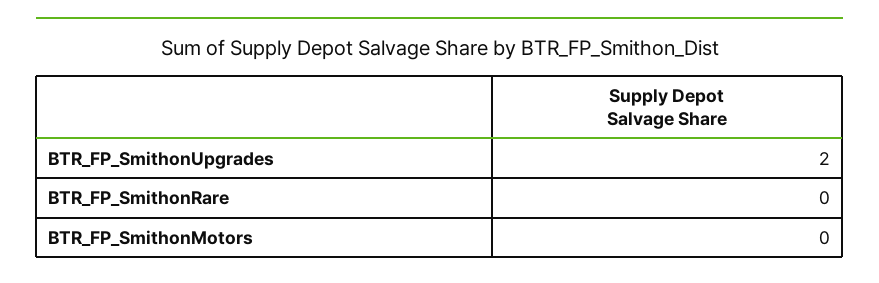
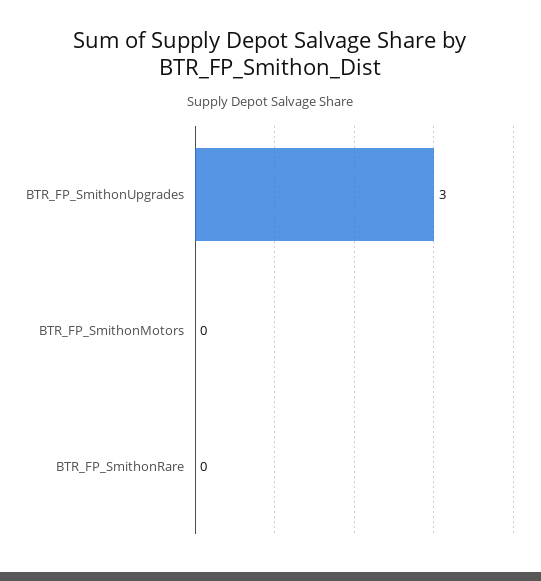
BTR_FP_SmithonUpgrades: 2 -> 3

